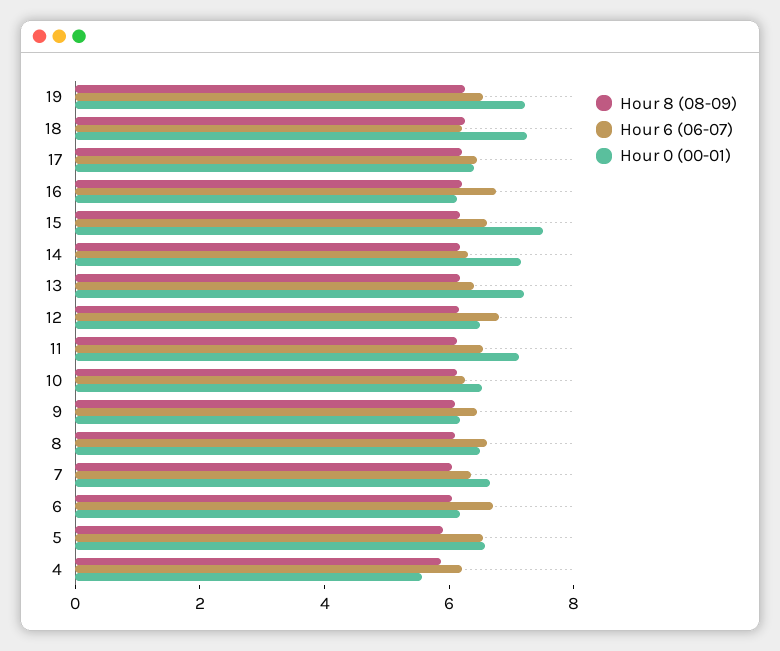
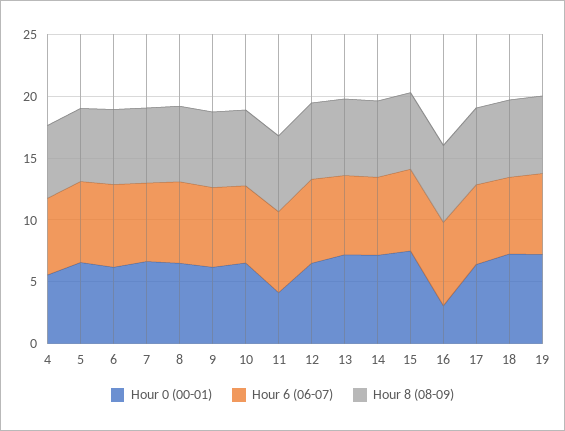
Hour 0 (00-01), 16: 6 -> 3
Hour 0 (00-01), 11: 7 -> 4

